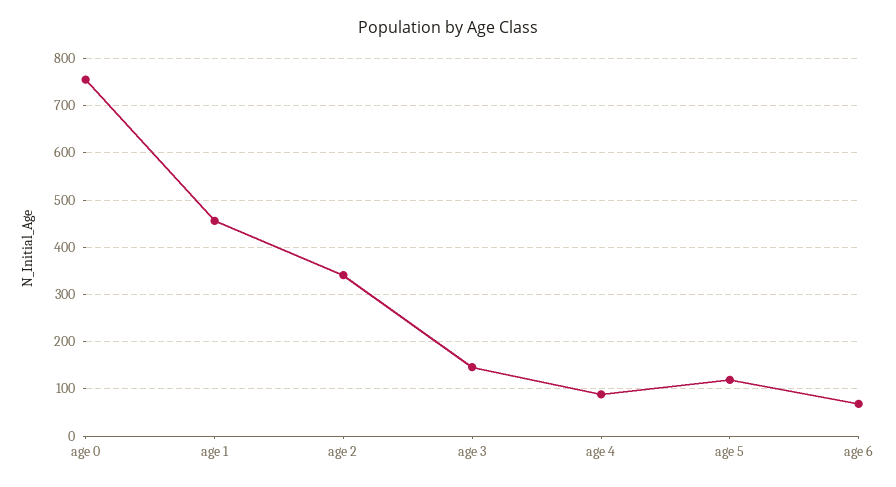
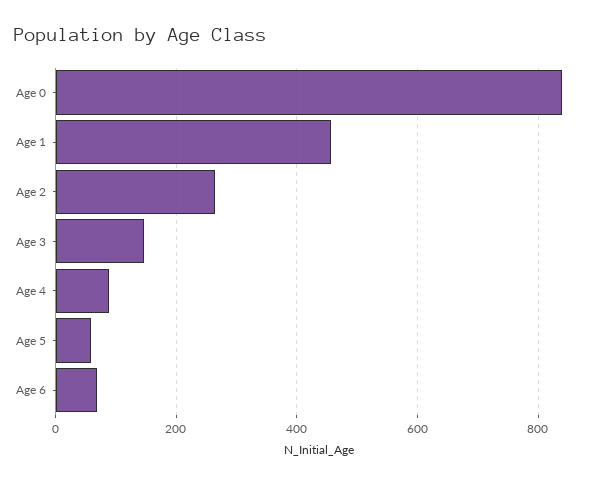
age 0: 760 -> 840
age 2: 340 -> 260
age 5: 120 -> 60

